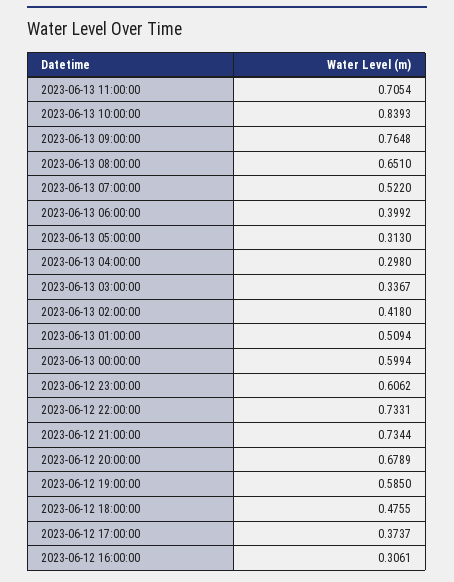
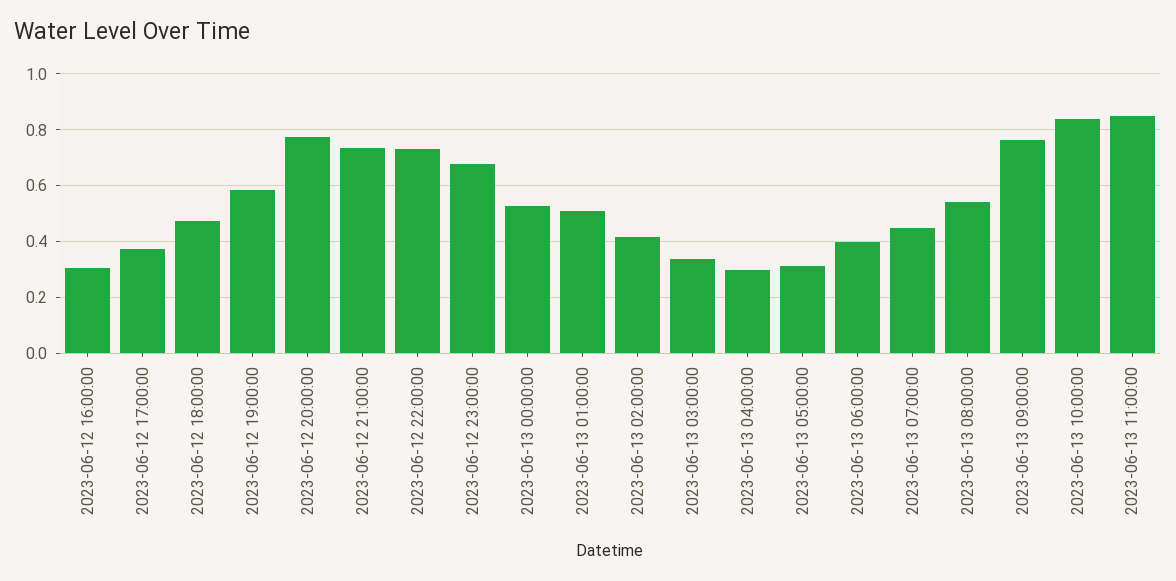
2023-06-13 11:00:00: 0.7054 -> 0.85
2023-06-13 08:00:00: 0.651 -> 0.55
2023-06-13 07:00:00: 0.522 -> 0.45
2023-06-13 00:00:00: 0.5994 -> 0.525
2023-06-12 23:00:00: 0.6062 -> 0.675
2023-06-12 20:00:00: 0.6789 -> 0.775

